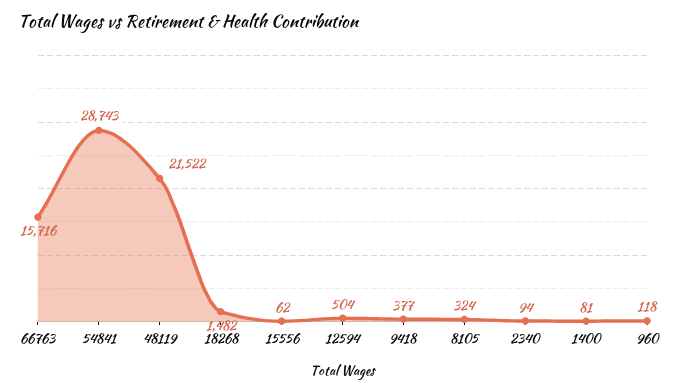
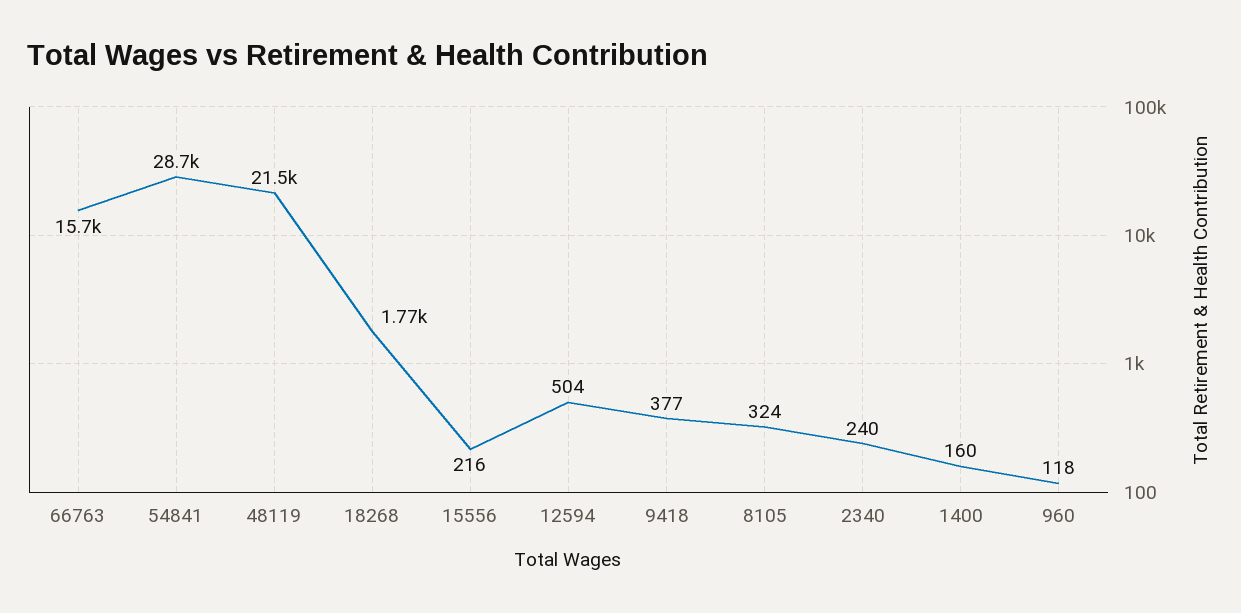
18268: 1482 -> 1770
15556: 62 -> 216
2340: 94 -> 240
1400: 81 -> 160

